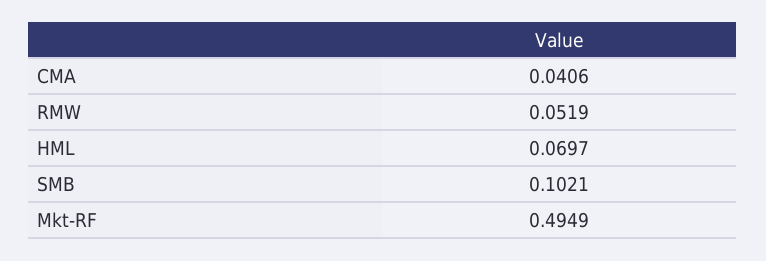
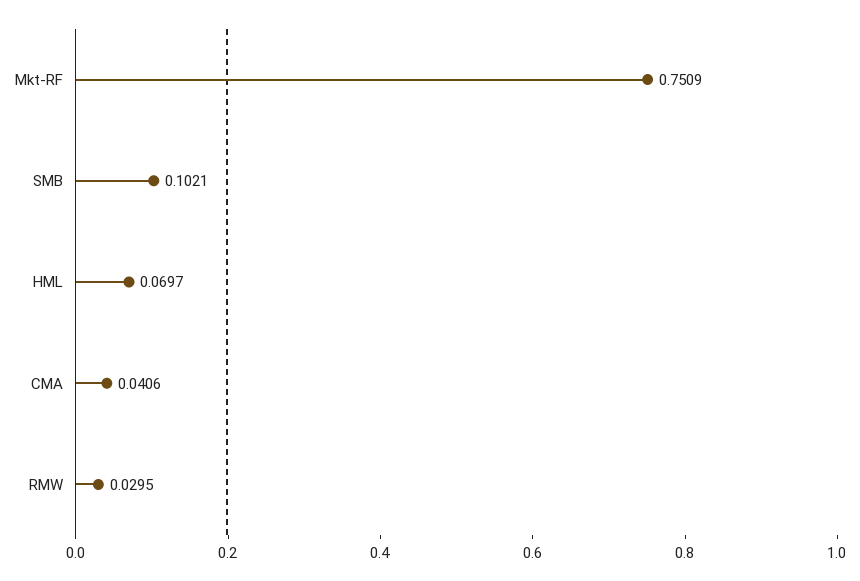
RMW: 0.0519 -> 0.0295
Mkt-RF: 0.4949 -> 0.7509

